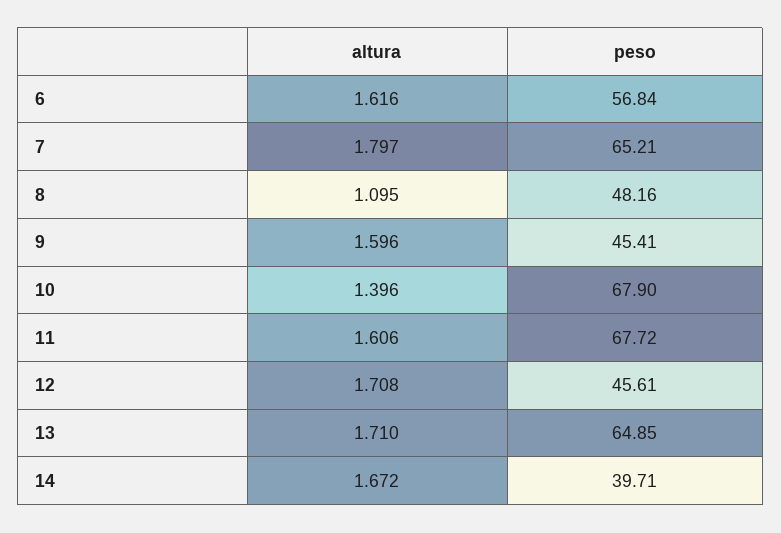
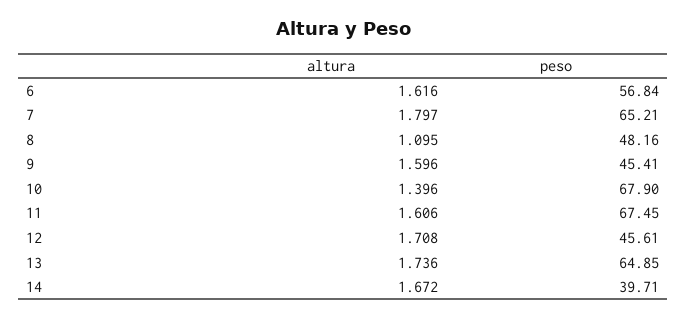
peso, 11: 67.72 -> 67.45
altura, 13: 1.71 -> 1.736

